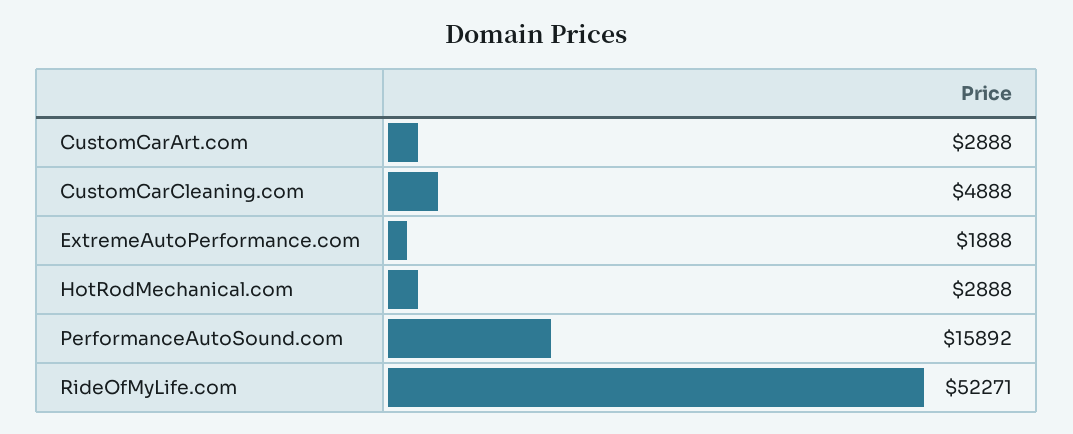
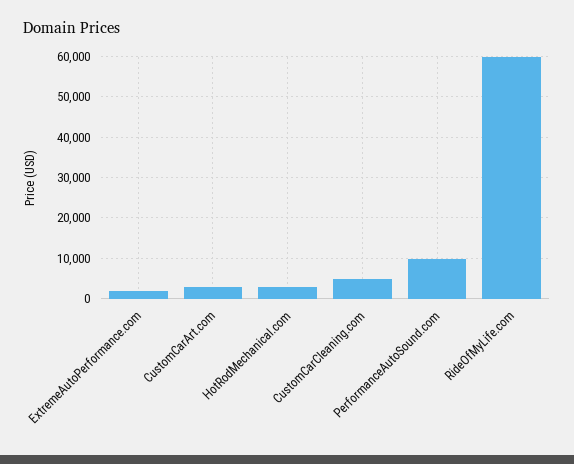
PerformanceAutoSound.com: 15892 -> 10000
RideOfMyLife.com: 52271 -> 60000

